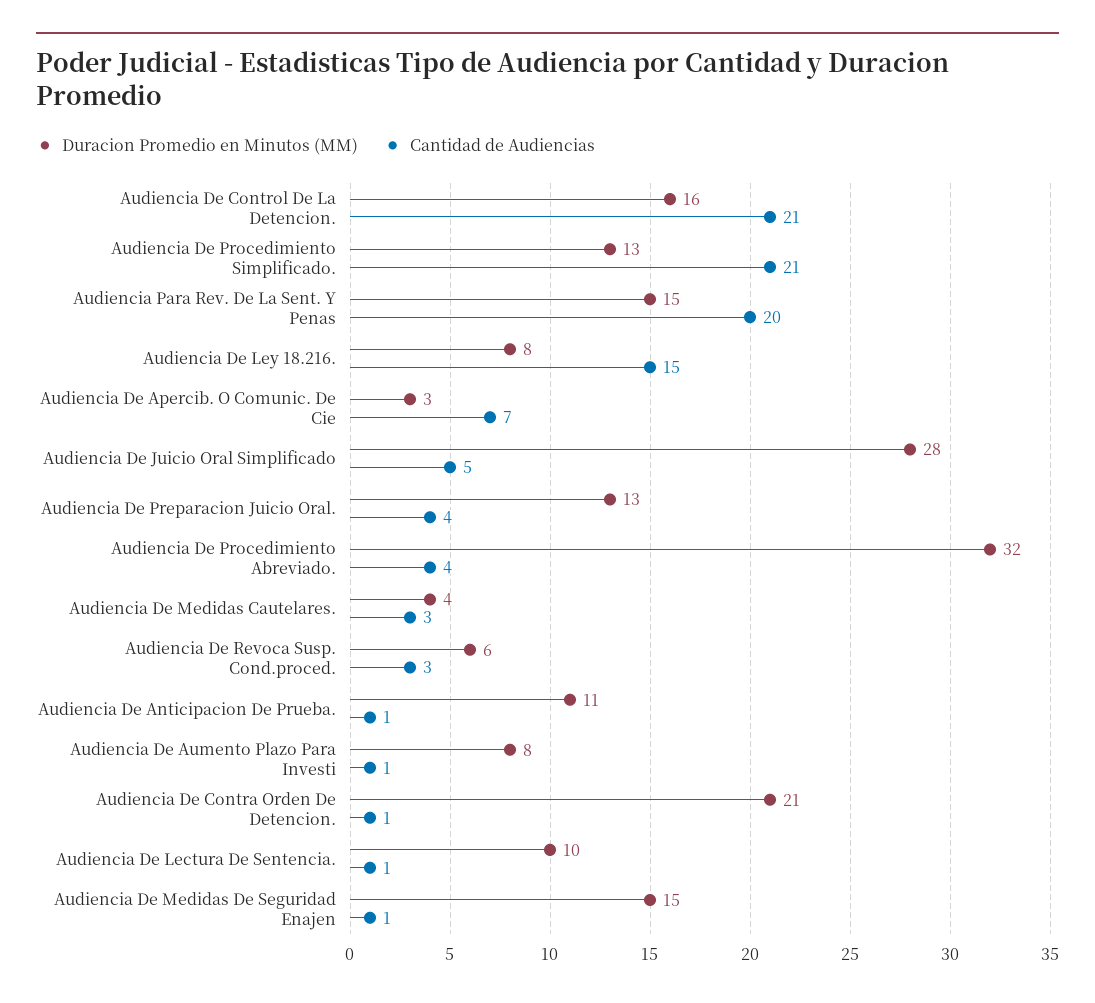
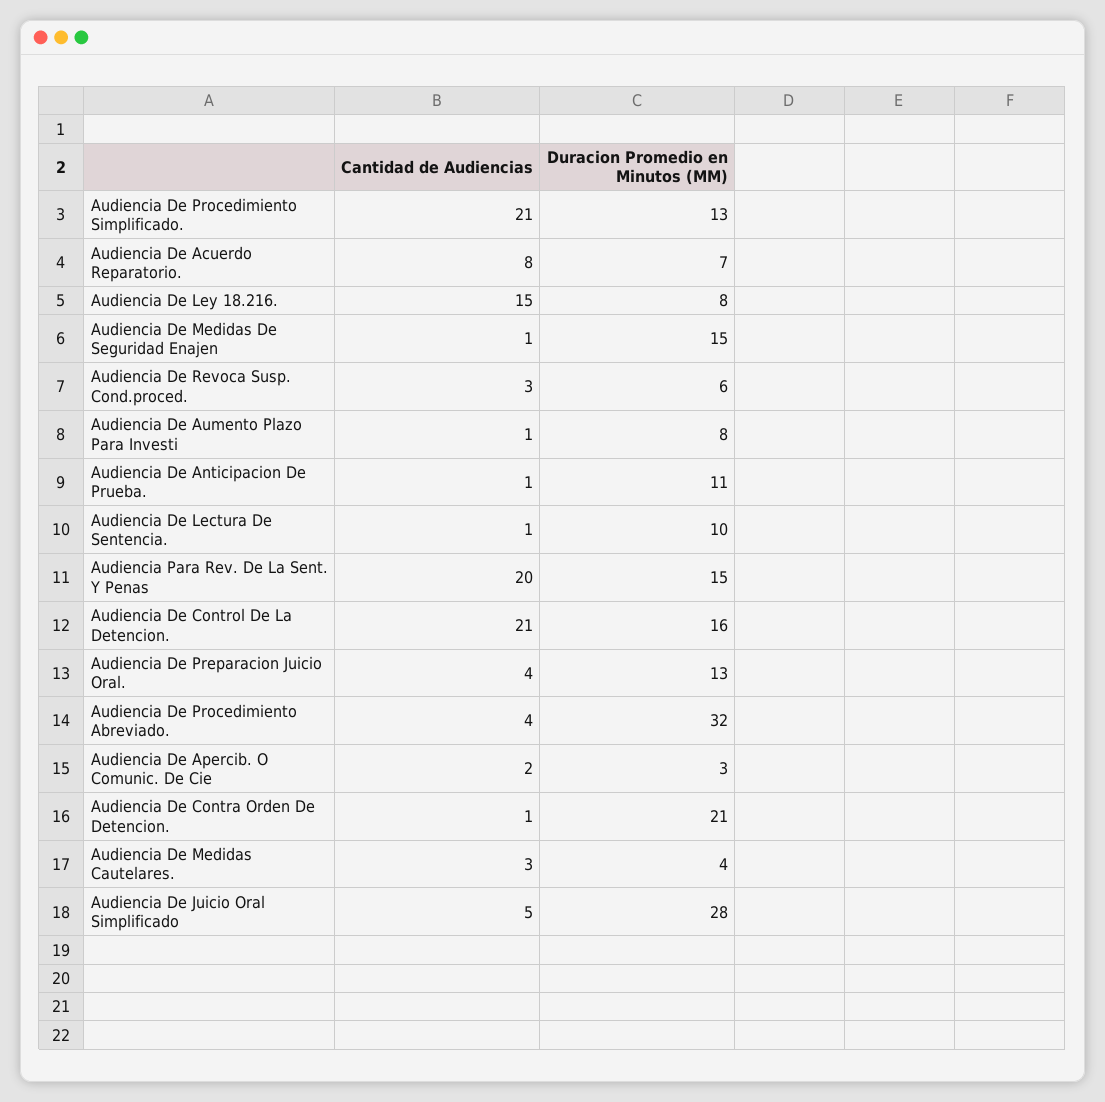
Cantidad de Audiencias, Audiencia De Apercib. O Comunic. De Cie: 7 -> 2
Cantidad de Audiencias, Audiencia De Acuerdo Reparatorio.: none -> 8
Duracion Promedio en Minutos (MM), Audiencia De Acuerdo Reparatorio.: none -> 7

